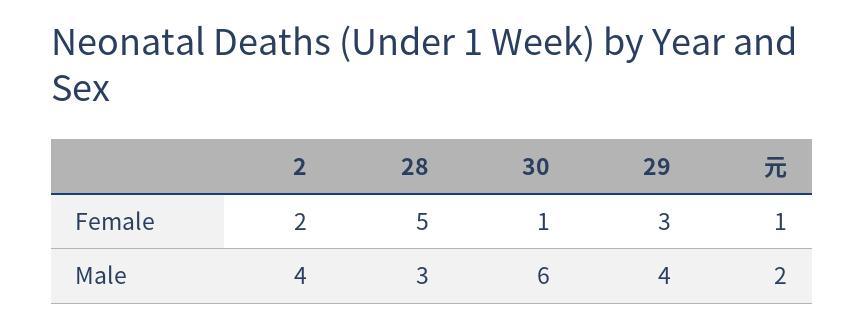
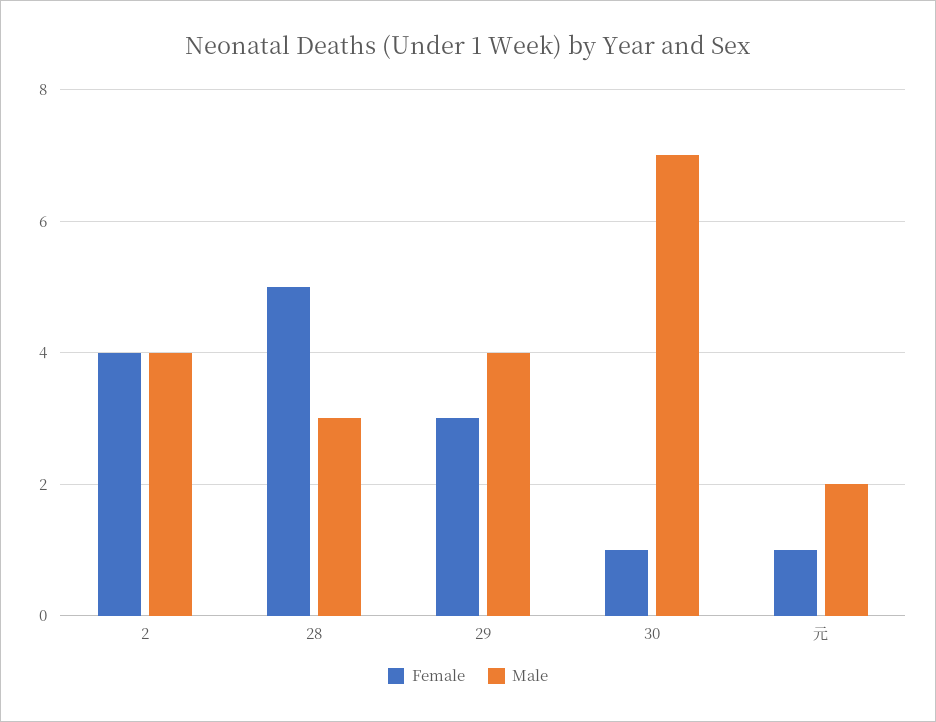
Female, 2: 2 -> 4
Male, 30: 6 -> 7

